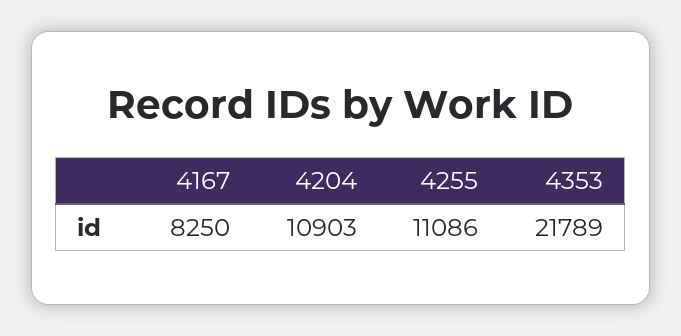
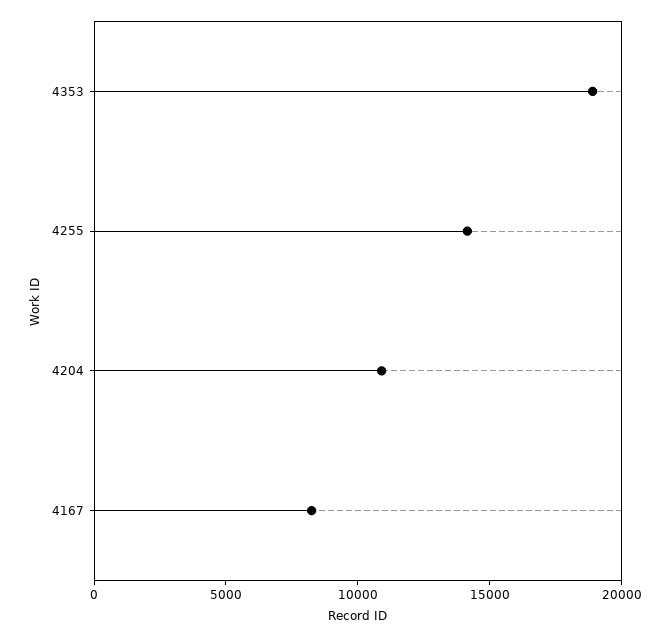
4255: 11086 -> 14000
4353: 21789 -> 19000

